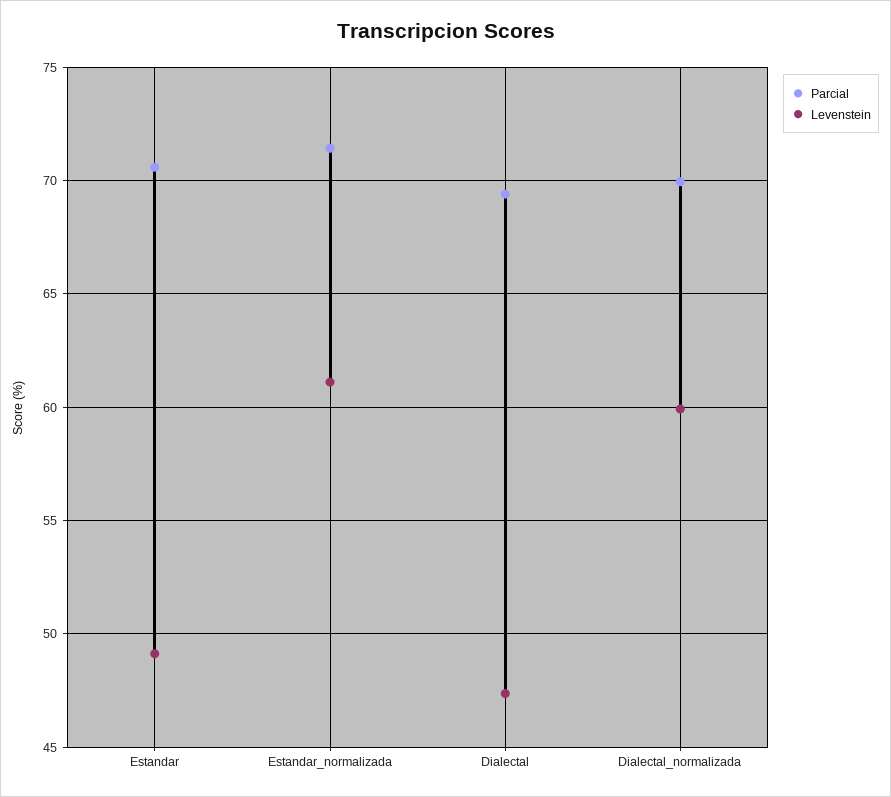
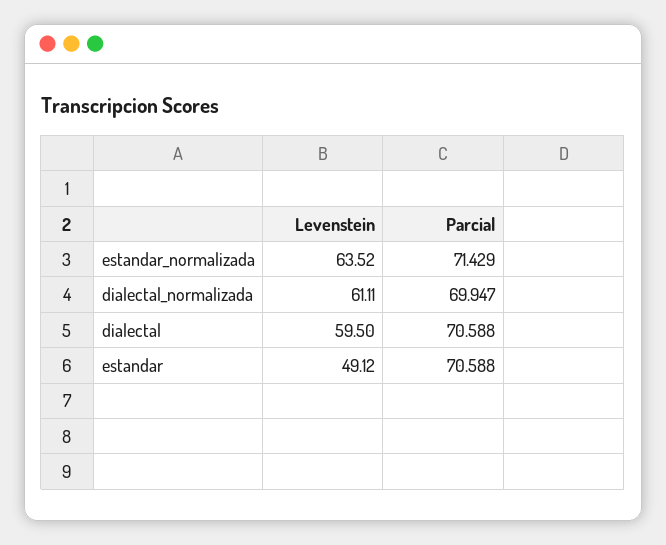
Levenstein, Estandar_normalizada: 61 -> 63.52
Parcial, Dialectal: 69.5 -> 70.588
Levenstein, Dialectal: 47.5 -> 59.5
Levenstein, Dialectal_normalizada: 60 -> 61.11

